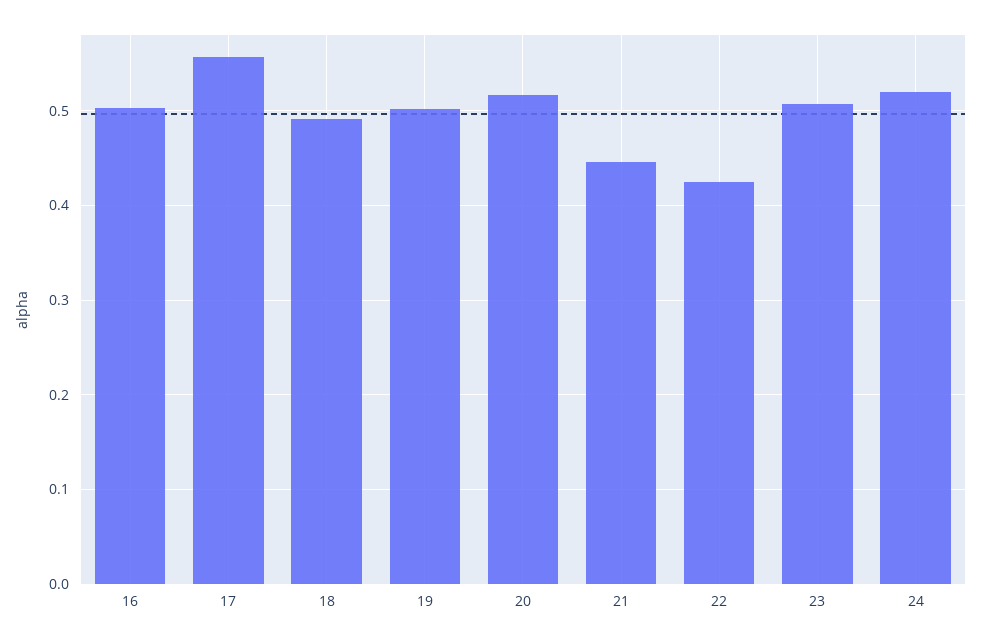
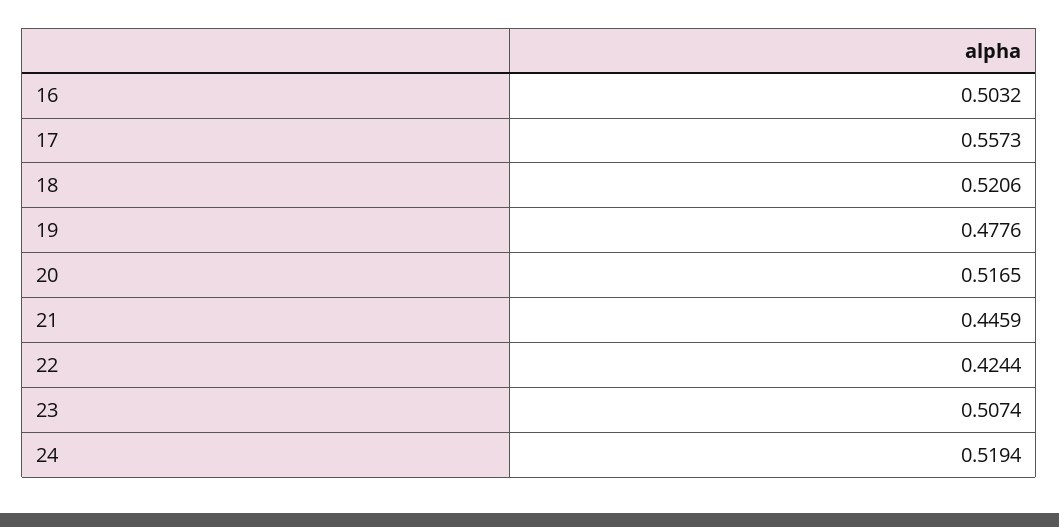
18: 0.49 -> 0.5206
19: 0.5 -> 0.4776

